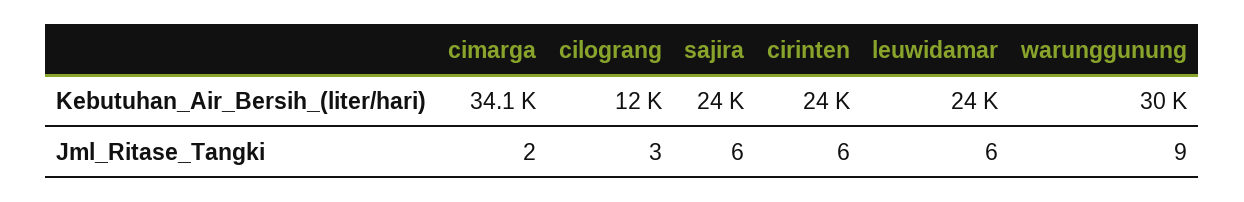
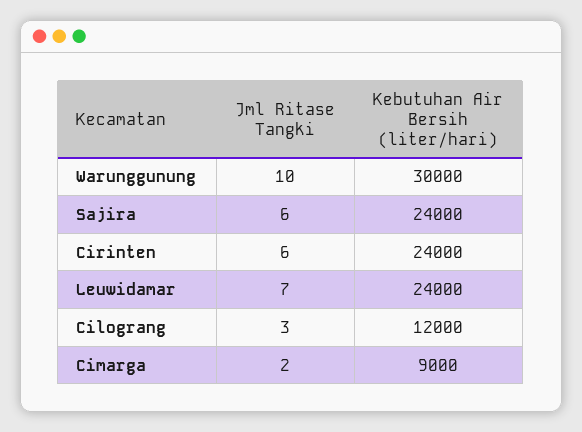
cimarga, Kebutuhan_Air_Bersih_(liter/hari): 34100 -> 9000
leuwidamar, Jml_Ritase_Tangki: 6 -> 7
warunggunung, Jml_Ritase_Tangki: 9 -> 10

